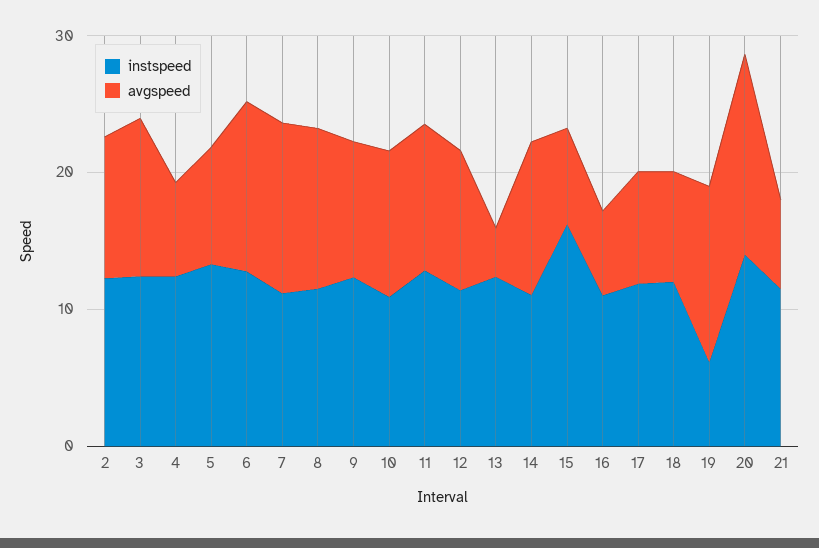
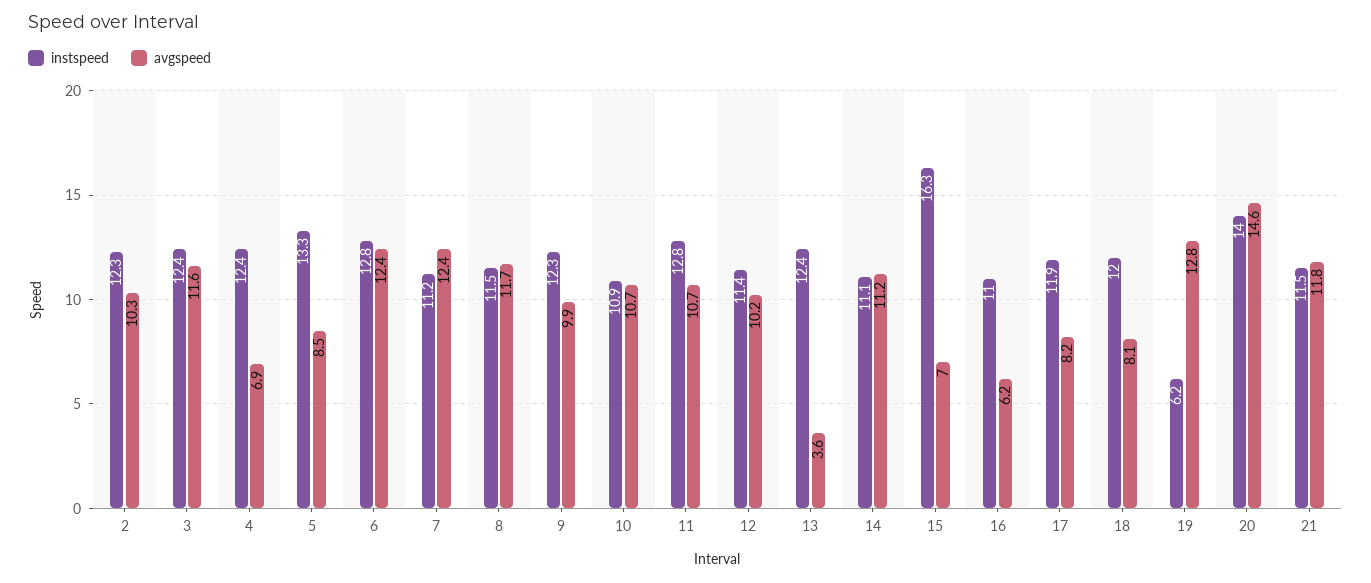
avgspeed, 21: 6 -> 11.8

